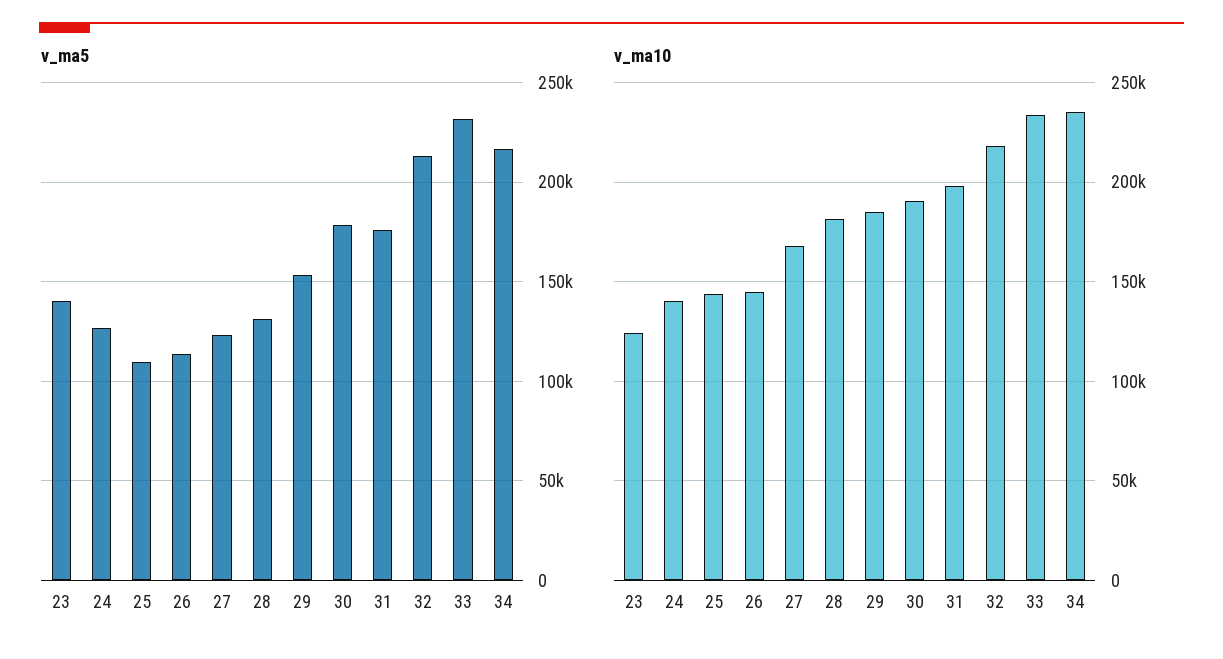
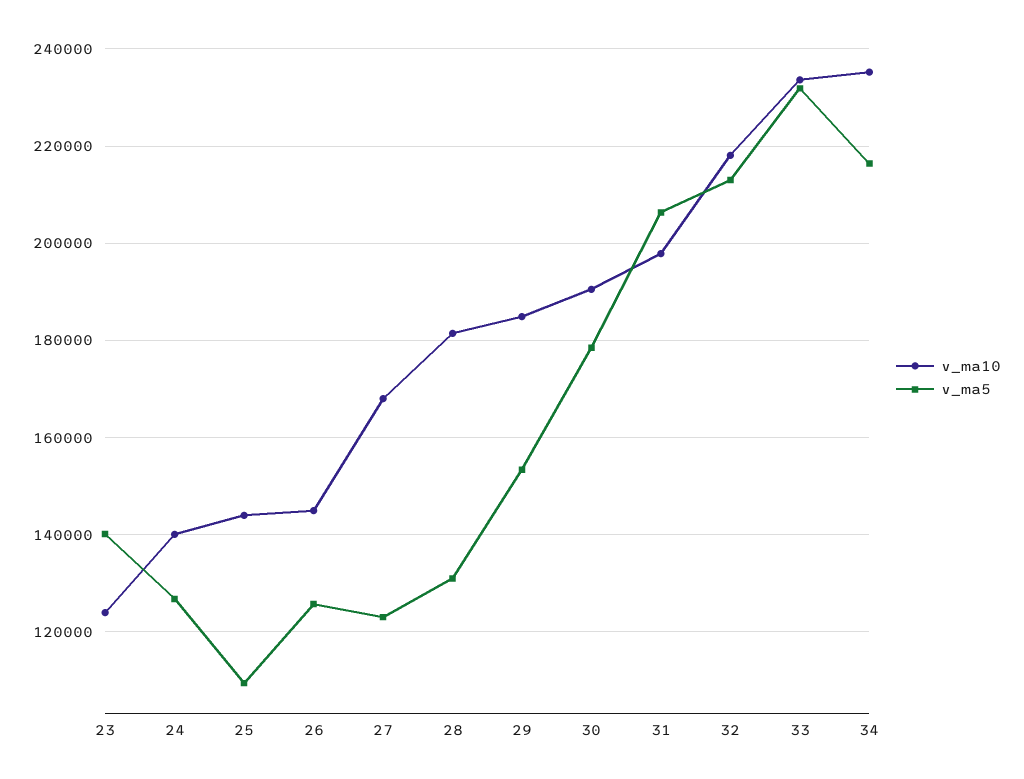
v_ma5, 26: 115000 -> 126000
v_ma5, 31: 175000 -> 206000

